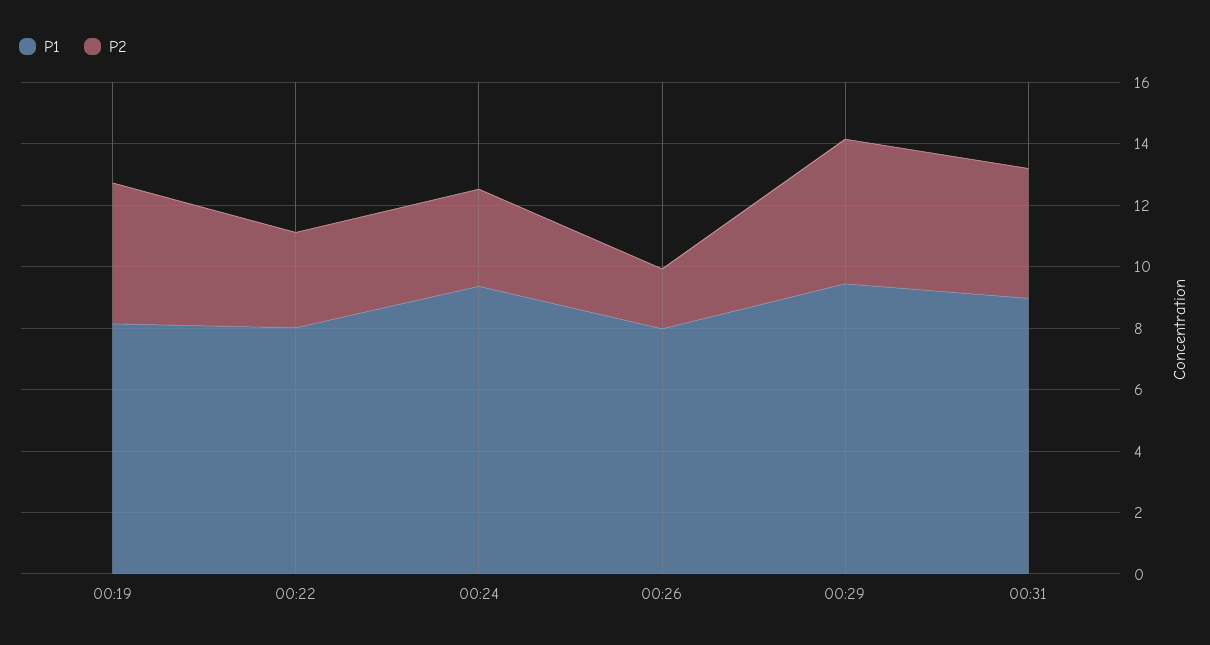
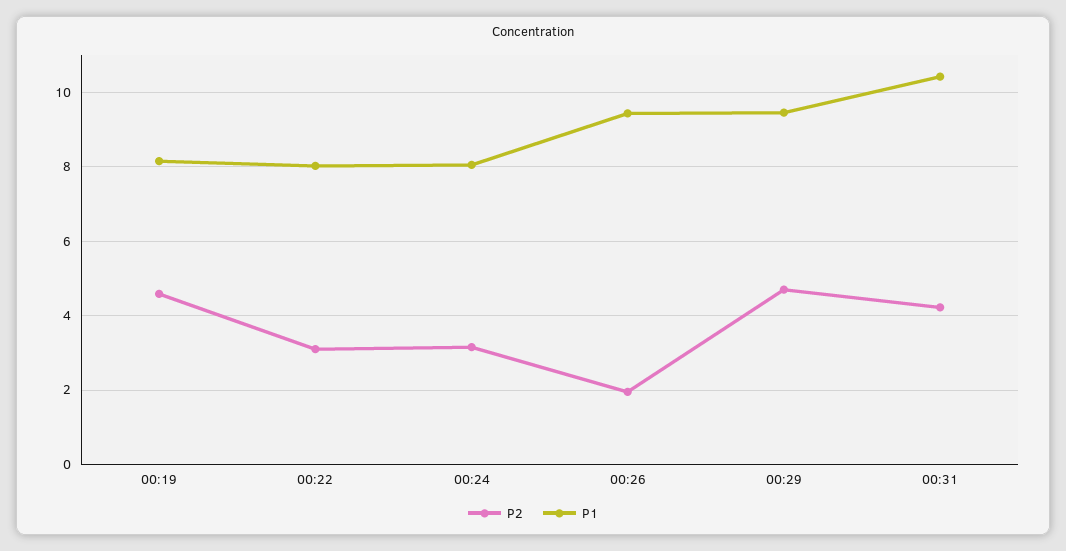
P1, 00:24: 9.5 -> 8
P1, 00:26: 8 -> 9.4
P1, 00:31: 9 -> 10.4

